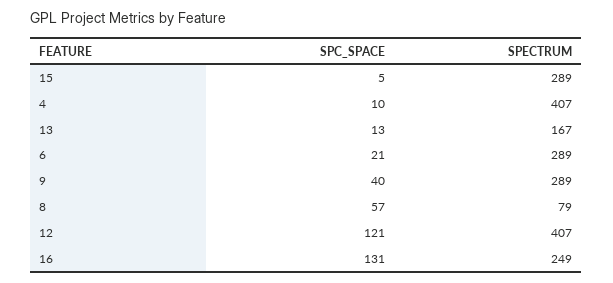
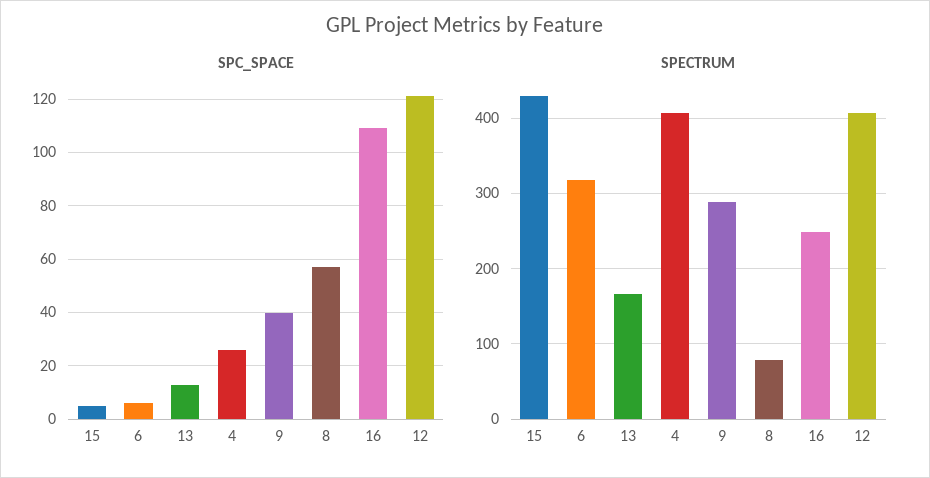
SPECTRUM, 15: 289 -> 430
SPC_SPACE, 4: 10 -> 25
SPC_SPACE, 6: 21 -> 5
SPECTRUM, 6: 289 -> 320
SPC_SPACE, 16: 131 -> 110

